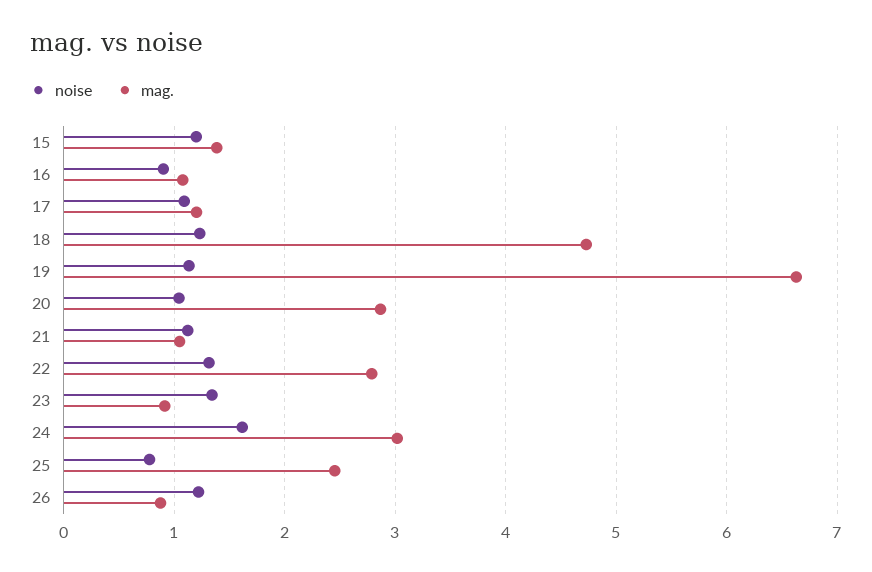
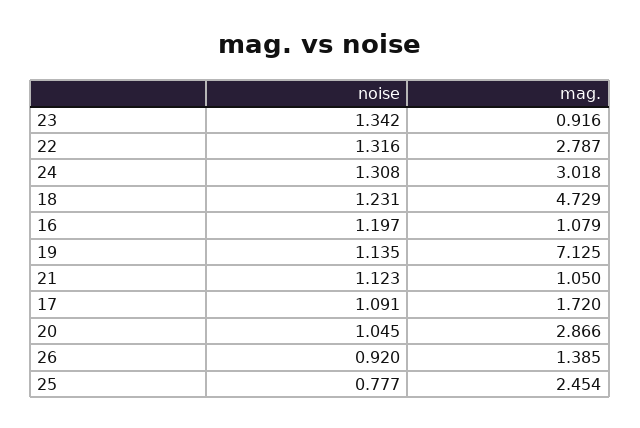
noise, 15: 1.2 -> none
mag., 15: 1.4 -> none
noise, 16: 0.9 -> 1.197
mag., 17: 1.2 -> 1.72
mag., 19: 6.6 -> 7.125
noise, 24: 1.6 -> 1.308
noise, 26: 1.2 -> 0.92
mag., 26: 0.9 -> 1.385

